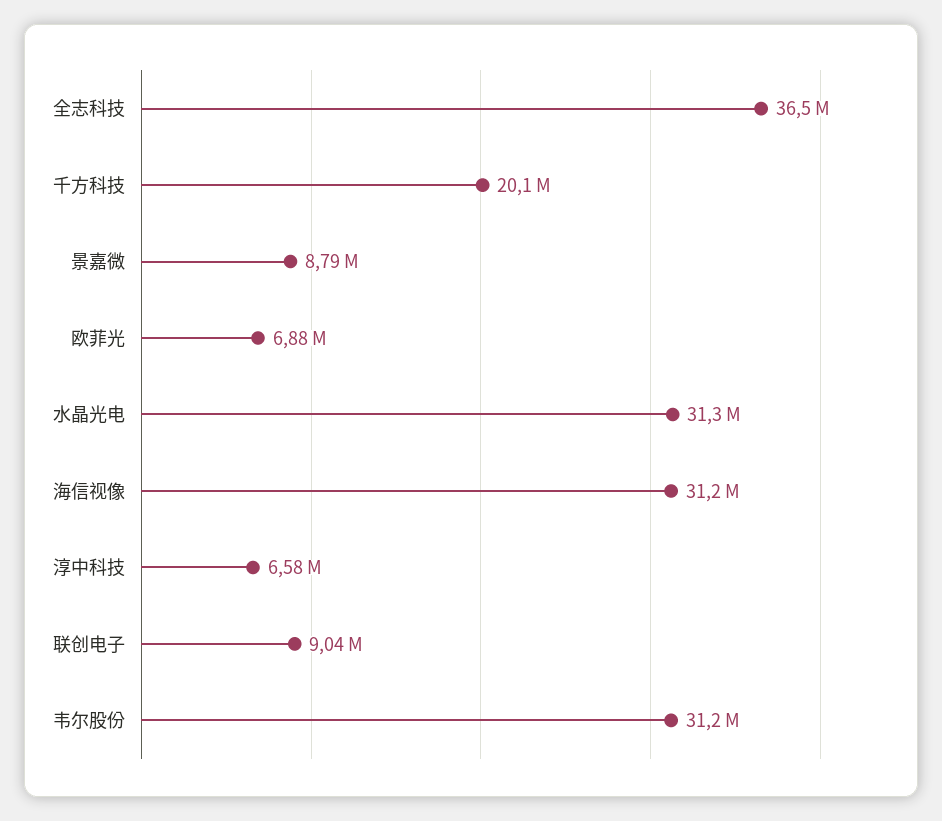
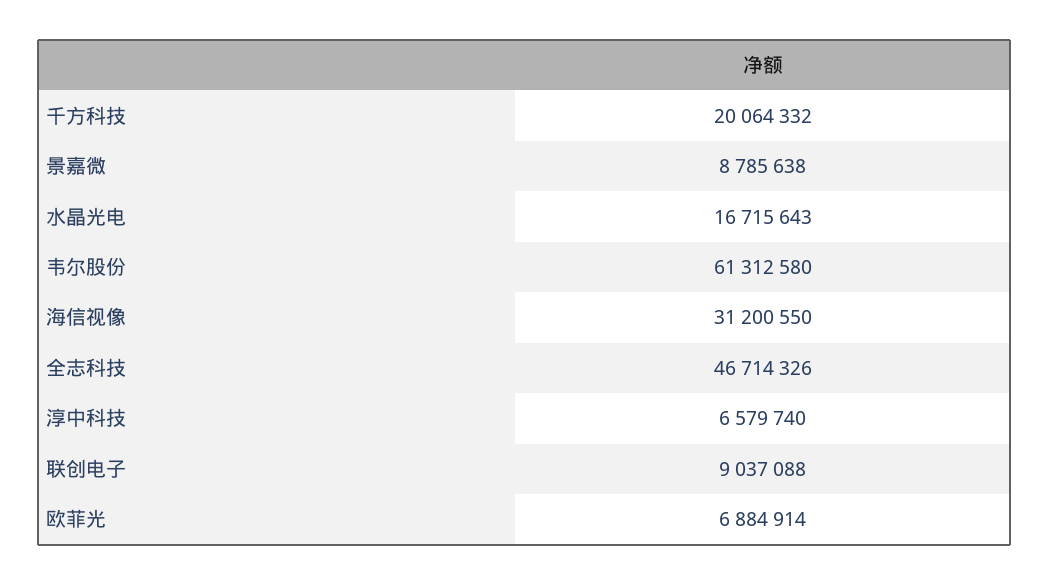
全志科技: 36500000 -> 46714326
水晶光电: 31300000 -> 16715643
韦尔股份: 31200000 -> 61312580

